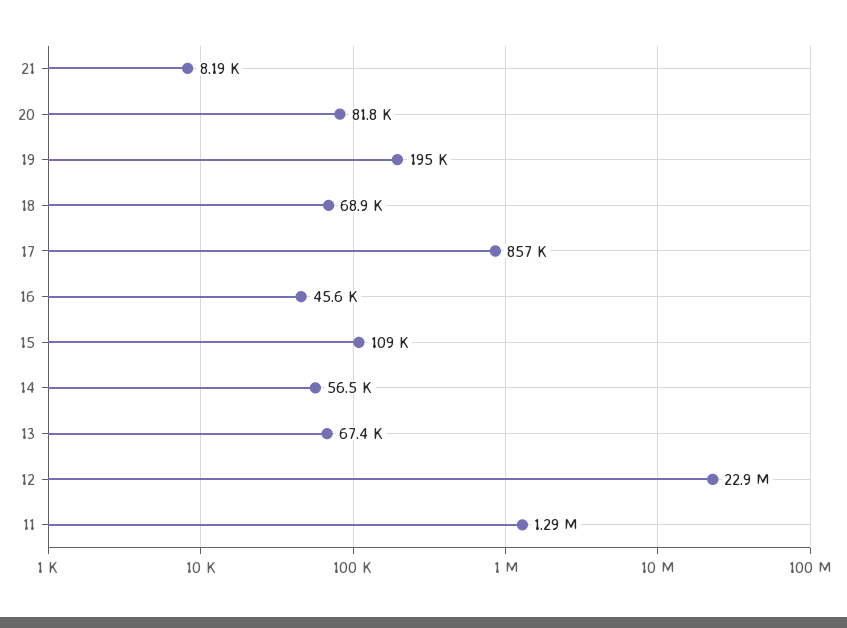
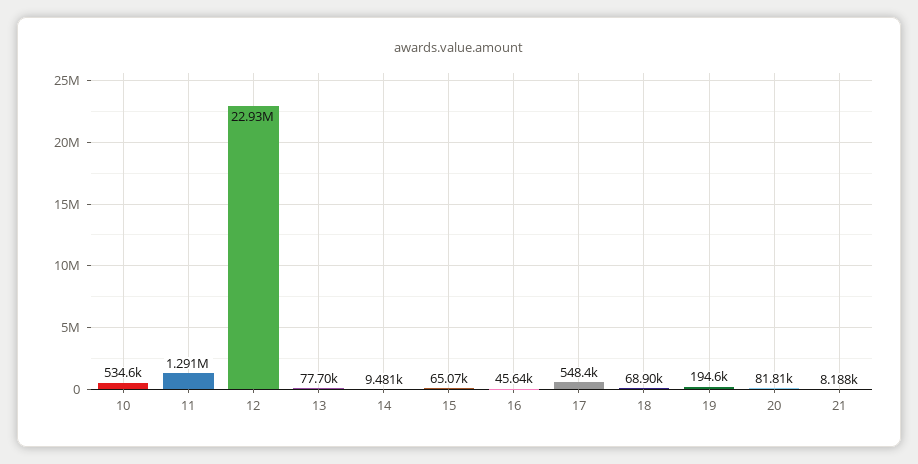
17: 857000 -> 548400
15: 109000 -> 65070
14: 56500 -> 9481
13: 67400 -> 77700
10: none -> 534600

